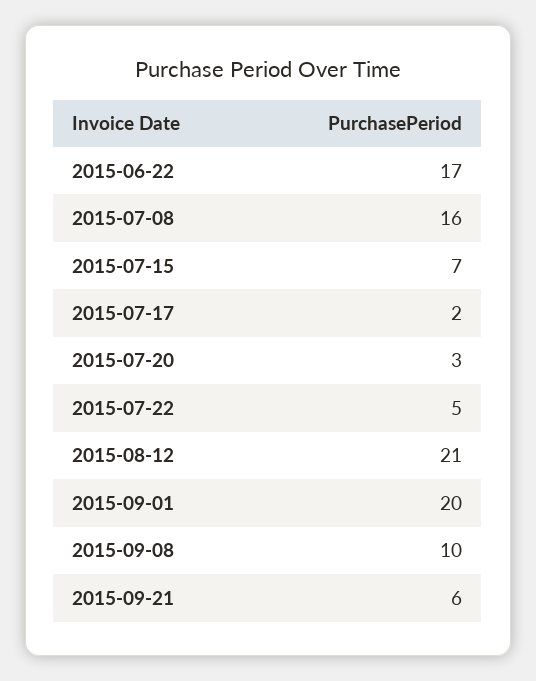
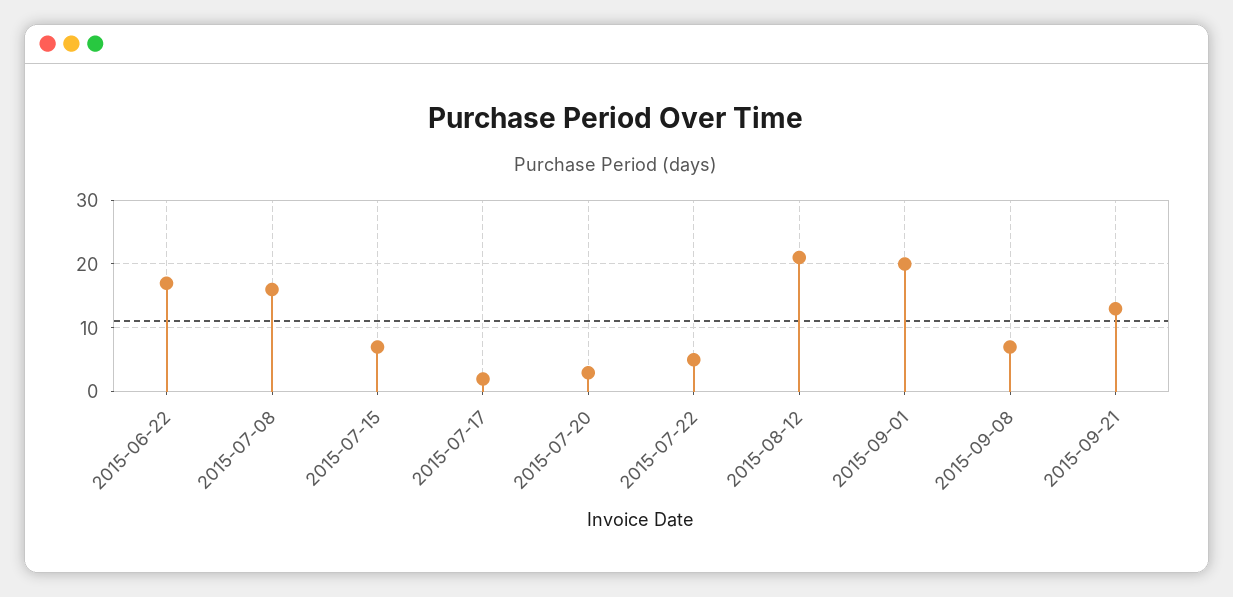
2015-09-08: 10 -> 7
2015-09-21: 6 -> 13

